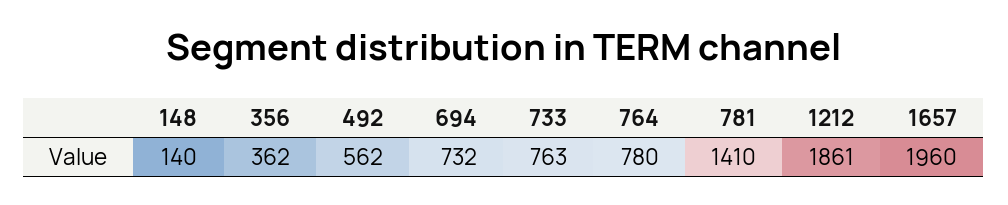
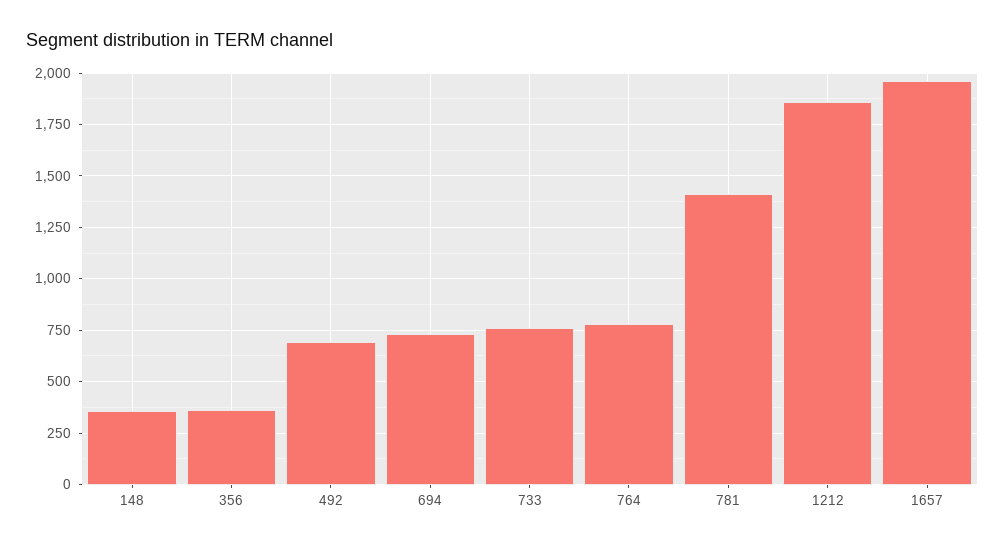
148: 140 -> 350
492: 562 -> 700

